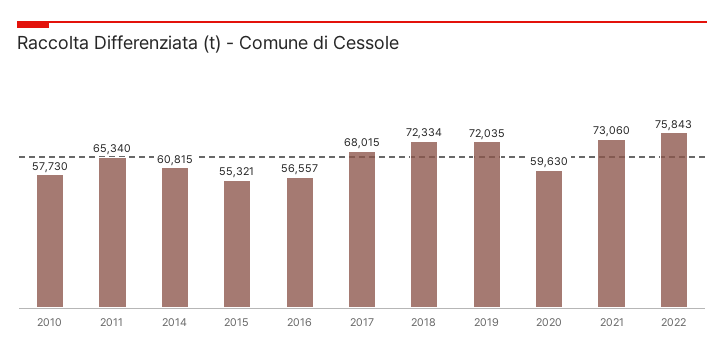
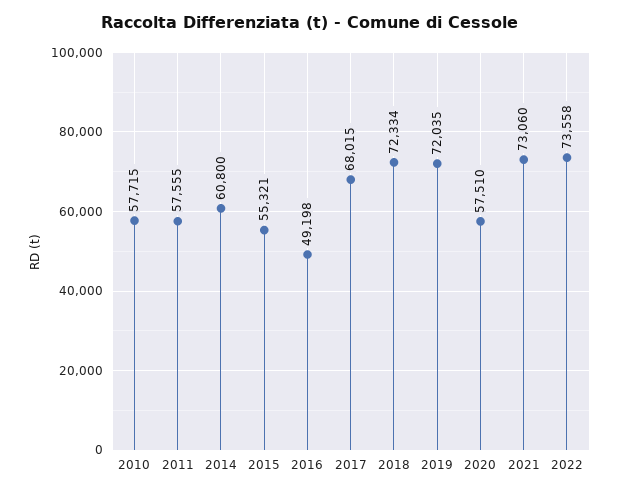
2010: 57730 -> 57715
2011: 65340 -> 57555
2014: 60815 -> 60800
2016: 56557 -> 49198
2020: 59630 -> 57510
2022: 75843 -> 73558

